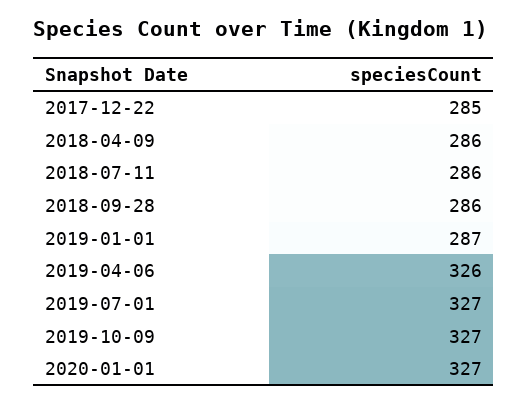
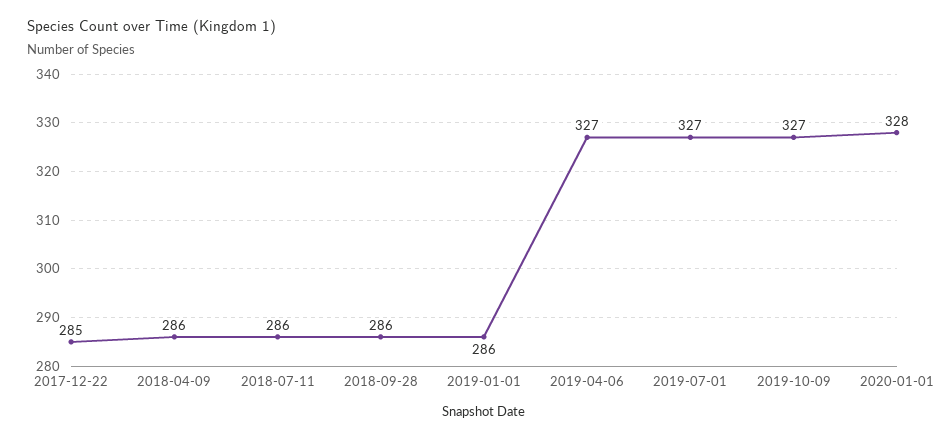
2019-01-01: 287 -> 286
2019-04-06: 326 -> 327
2020-01-01: 327 -> 328

